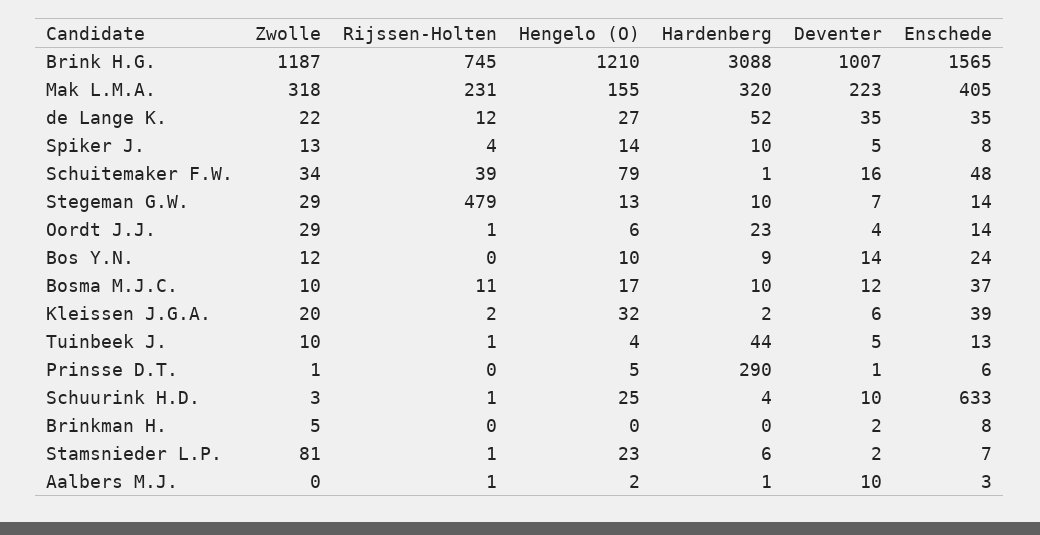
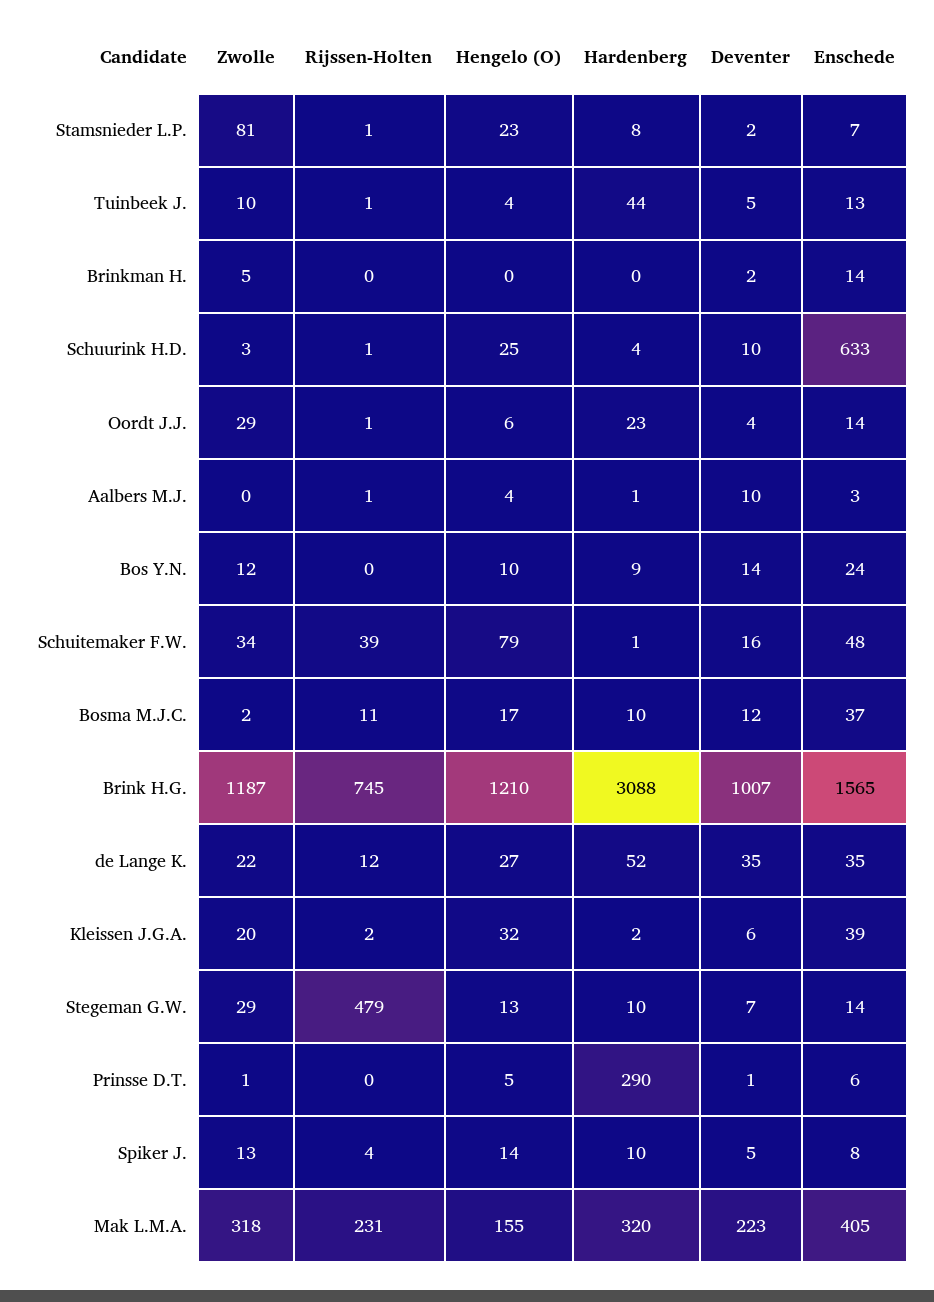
Zwolle, Bosma M.J.C.: 10 -> 2
Enschede, Brinkman H.: 8 -> 14
Hardenberg, Stamsnieder L.P.: 6 -> 8
Hengelo (O), Aalbers M.J.: 2 -> 4

